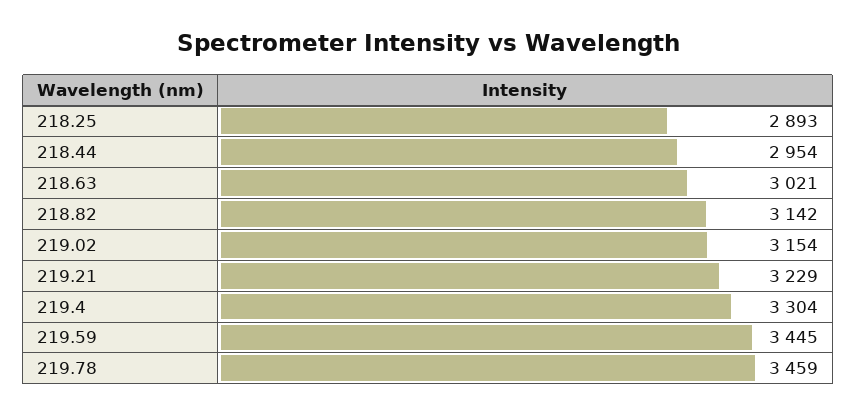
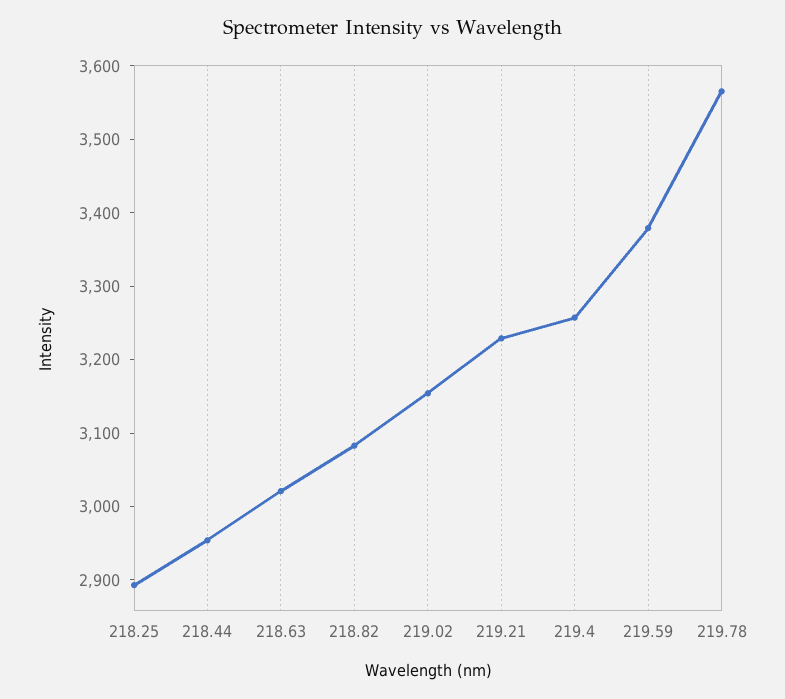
218.82: 3142 -> 3080
219.4: 3304 -> 3260
219.59: 3445 -> 3380
219.78: 3459 -> 3560

